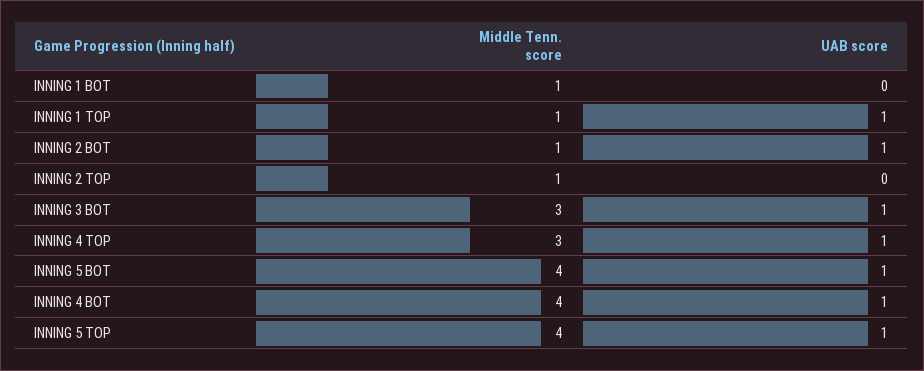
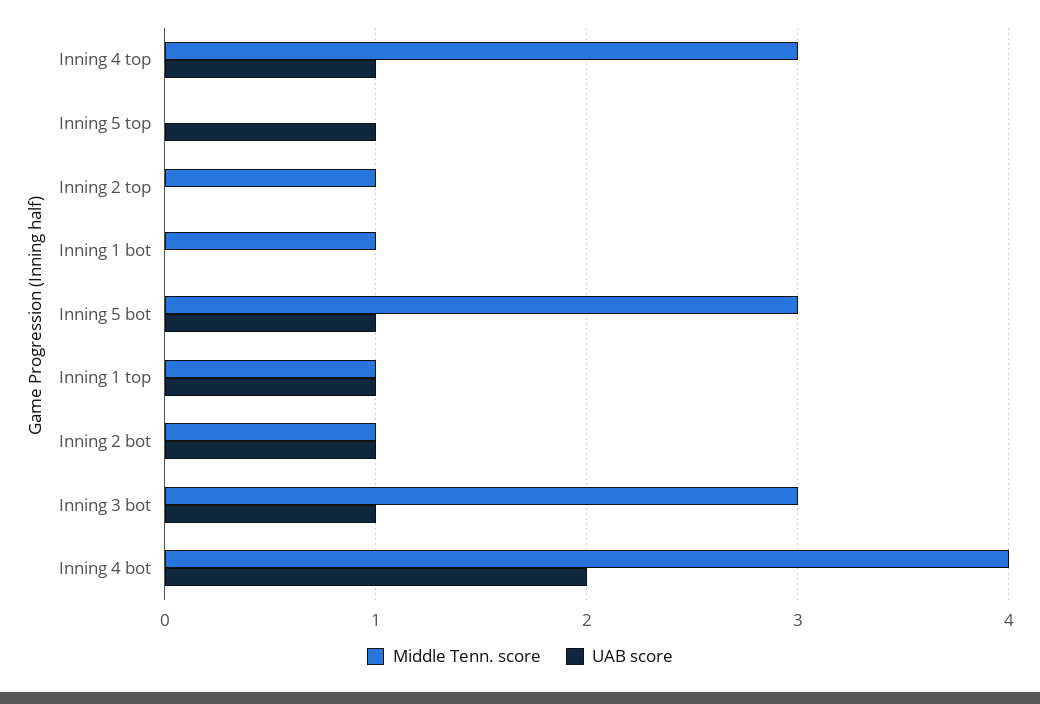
Middle Tenn. score, INNING 5 BOT: 4 -> 3
UAB score, INNING 4 BOT: 1 -> 2
Middle Tenn. score, INNING 5 TOP: 4 -> 0

